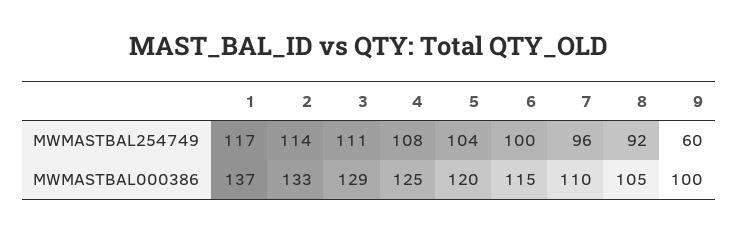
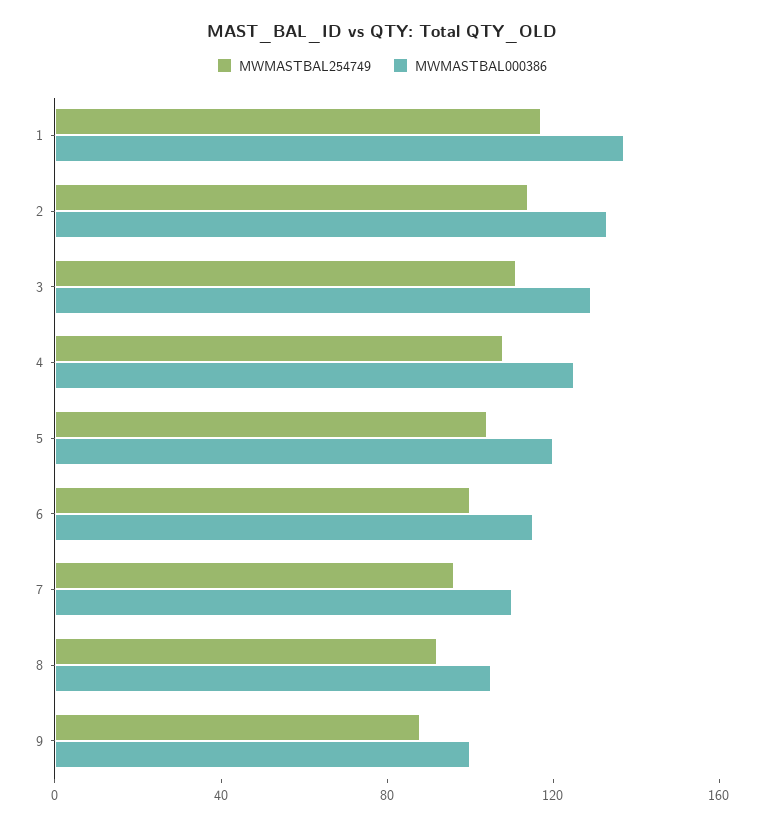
MWMASTBAL254749, 9: 60 -> 90

